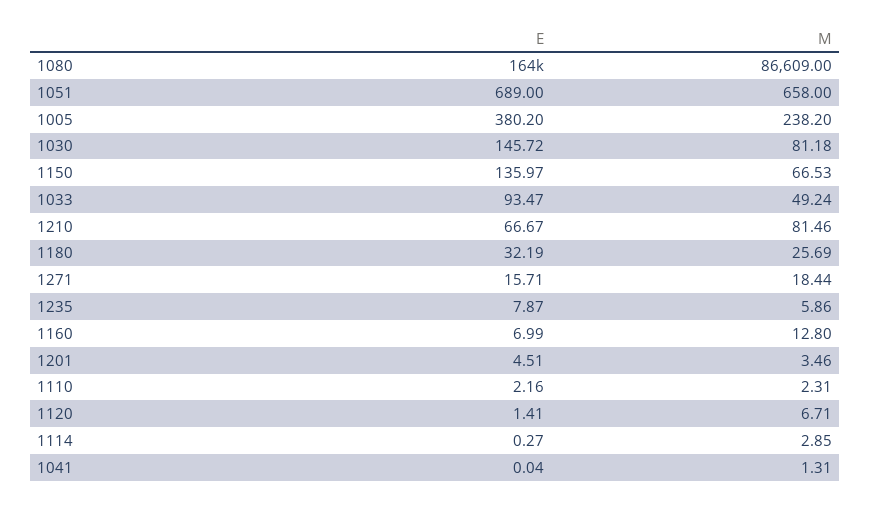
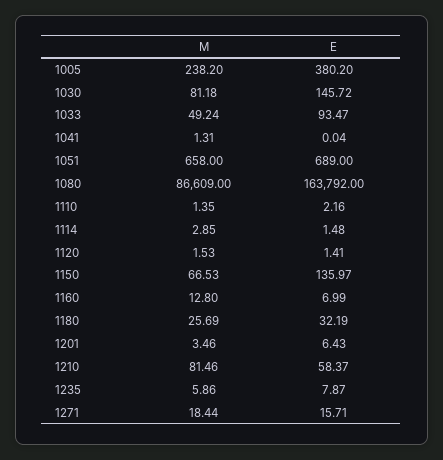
E, 1210: 66.67 -> 58.37
E, 1201: 4.51 -> 6.43
M, 1110: 2.31 -> 1.35
M, 1120: 6.71 -> 1.53
E, 1114: 0.27 -> 1.48

